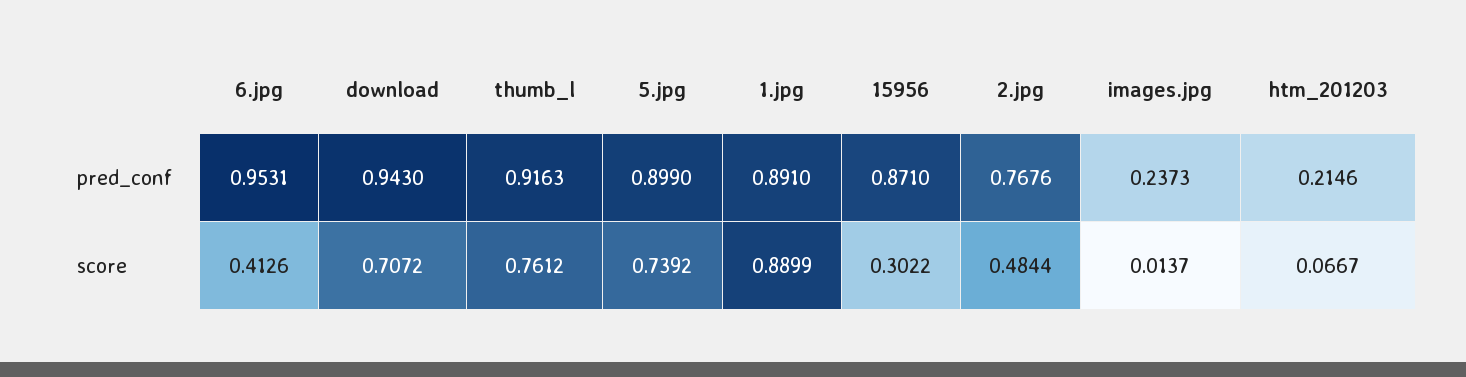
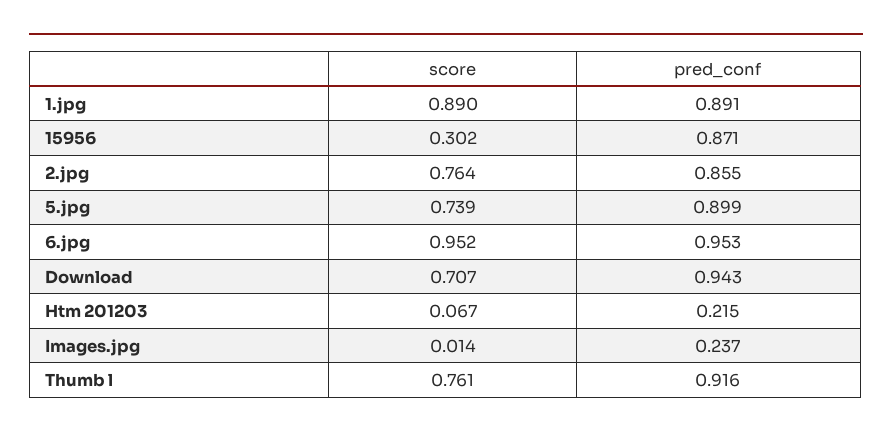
2.jpg, pred_conf: 0.7676 -> 0.855
6.jpg, score: 0.4126 -> 0.952
2.jpg, score: 0.4844 -> 0.764

